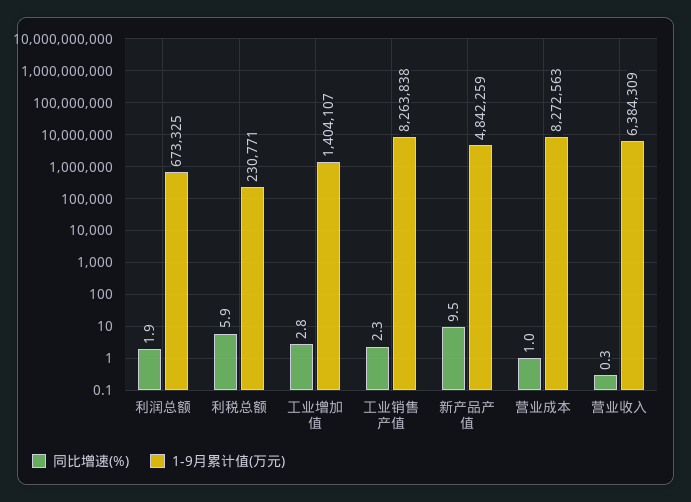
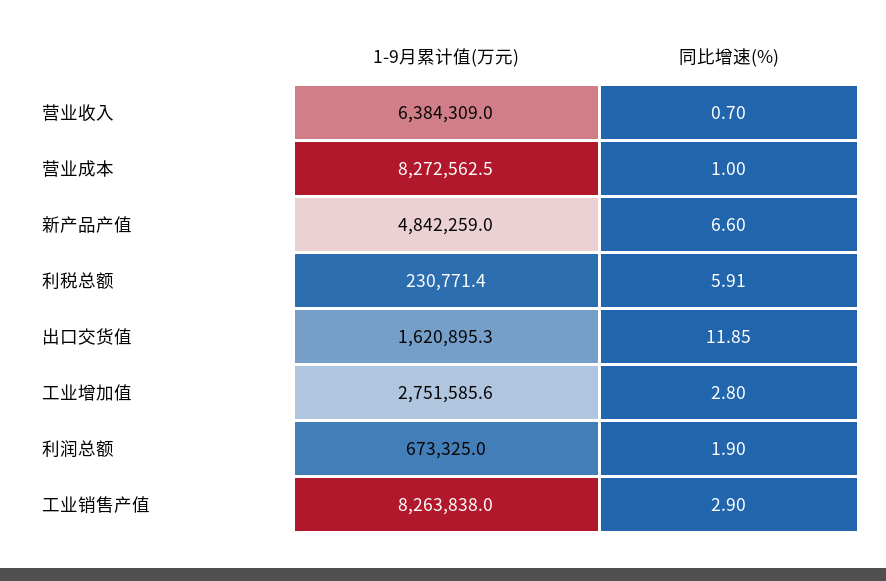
1-9月累计值(万元), 工业增加值: 1404107 -> 2751585.6
同比增速(%), 工业销售产值: 2.3 -> 2.9
同比增速(%), 新产品产值: 9.5 -> 6.6
同比增速(%), 营业收入: 0.3 -> 0.7
1-9月累计值(万元), 出口交货值: none -> 1620895.3
同比增速(%), 出口交货值: none -> 11.85

